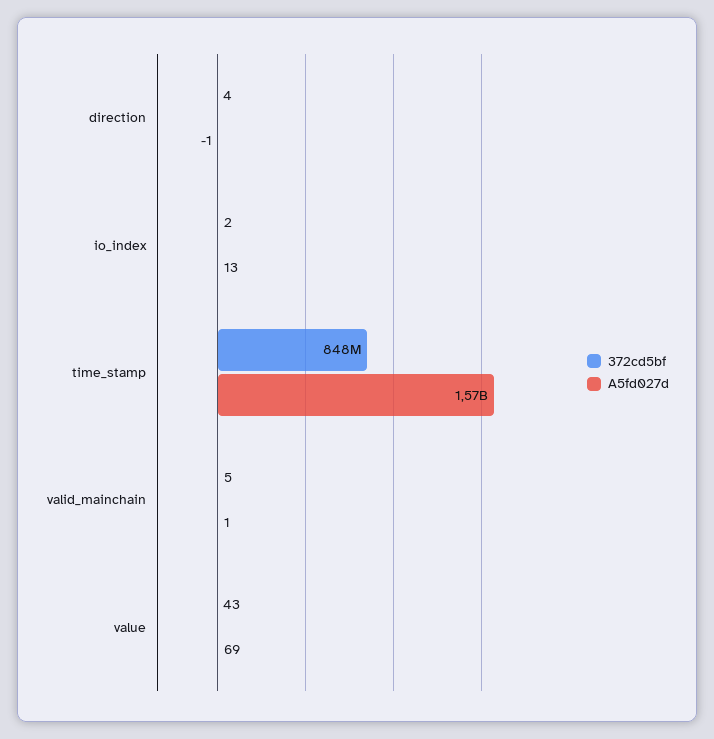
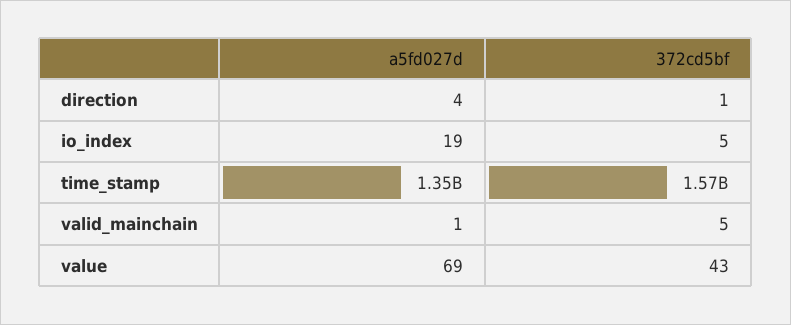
372cd5bf, direction: 4 -> 1
A5fd027d, direction: -1 -> 4
372cd5bf, io_index: 2 -> 5
A5fd027d, io_index: 13 -> 19
372cd5bf, time_stamp: 848000000 -> 1570000000
A5fd027d, time_stamp: 1570000000 -> 1350000000

